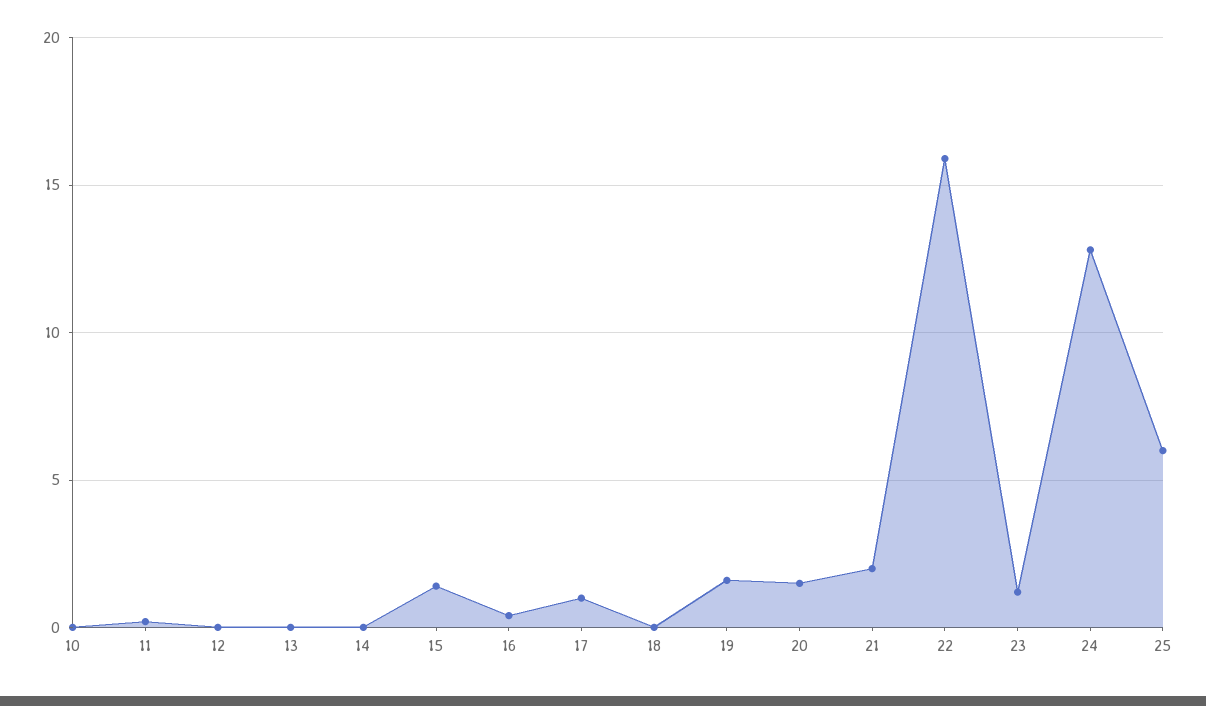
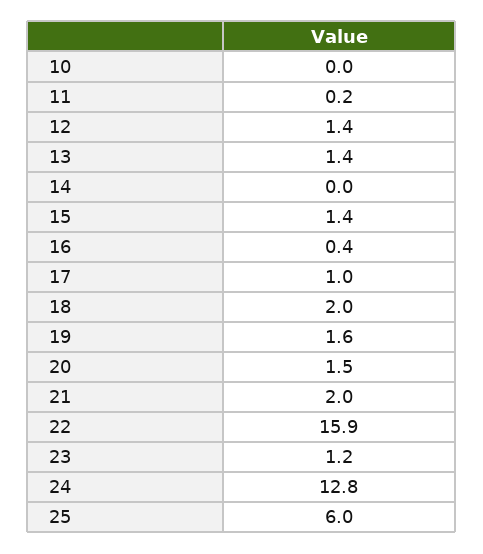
12: 0 -> 1.4
13: 0 -> 1.4
18: 0 -> 2

